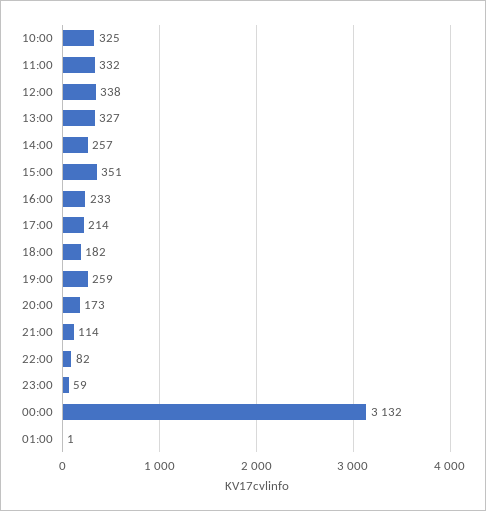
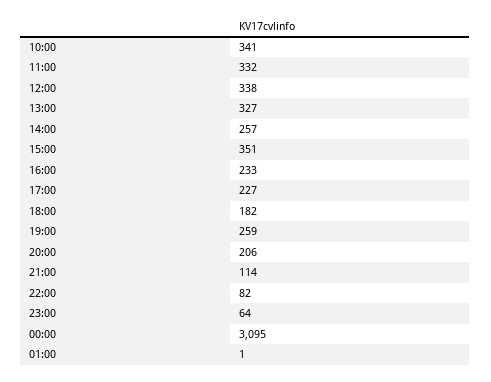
10:00: 325 -> 341
17:00: 214 -> 227
20:00: 173 -> 206
23:00: 59 -> 64
00:00: 3132 -> 3095

